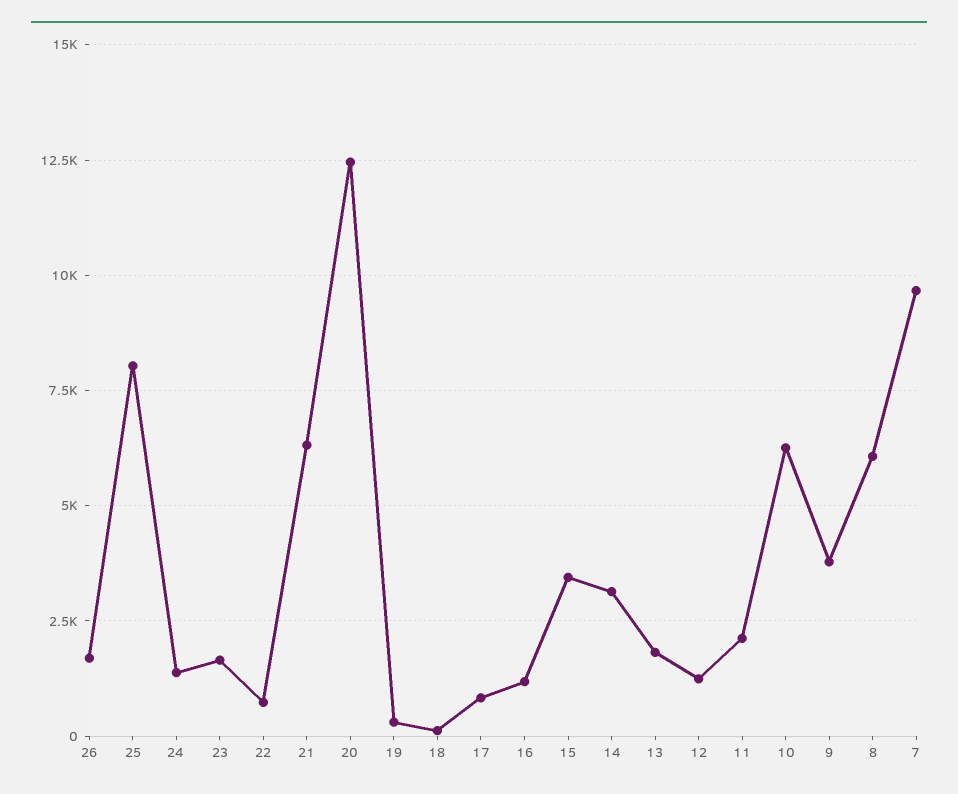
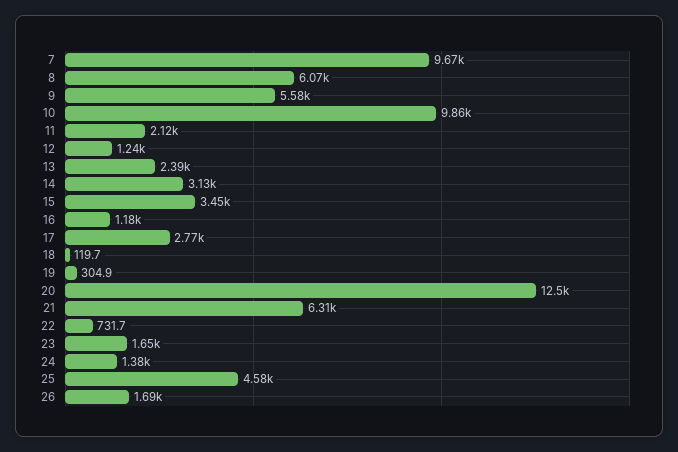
25: 8000 -> 4580
17: 750 -> 2770
13: 1750 -> 2390
10: 6250 -> 9860
9: 3750 -> 5580

